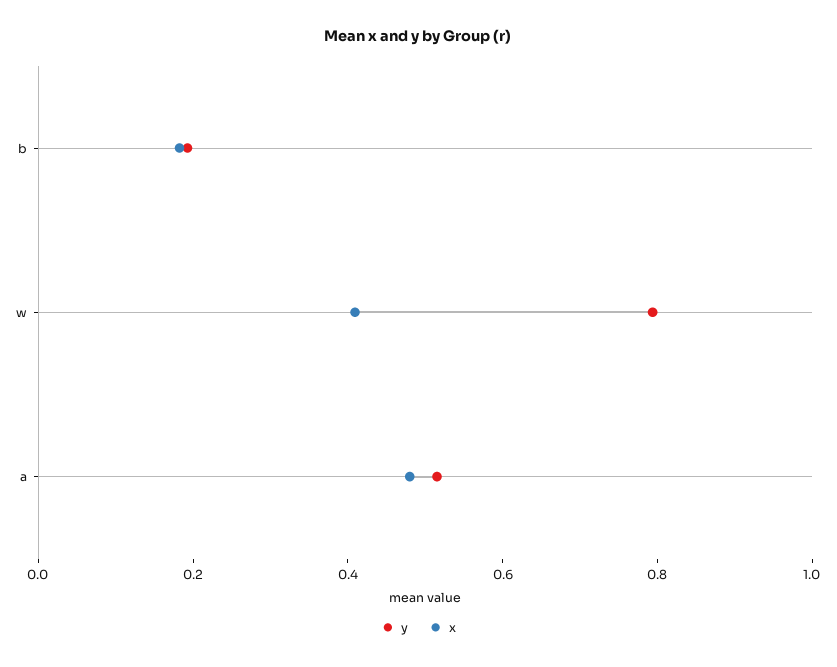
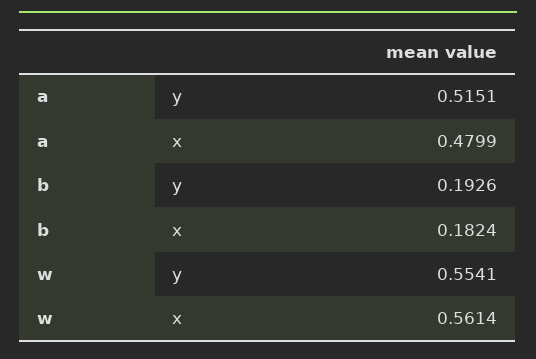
y, w: 0.8 -> 0.5541
x, w: 0.4 -> 0.5614

